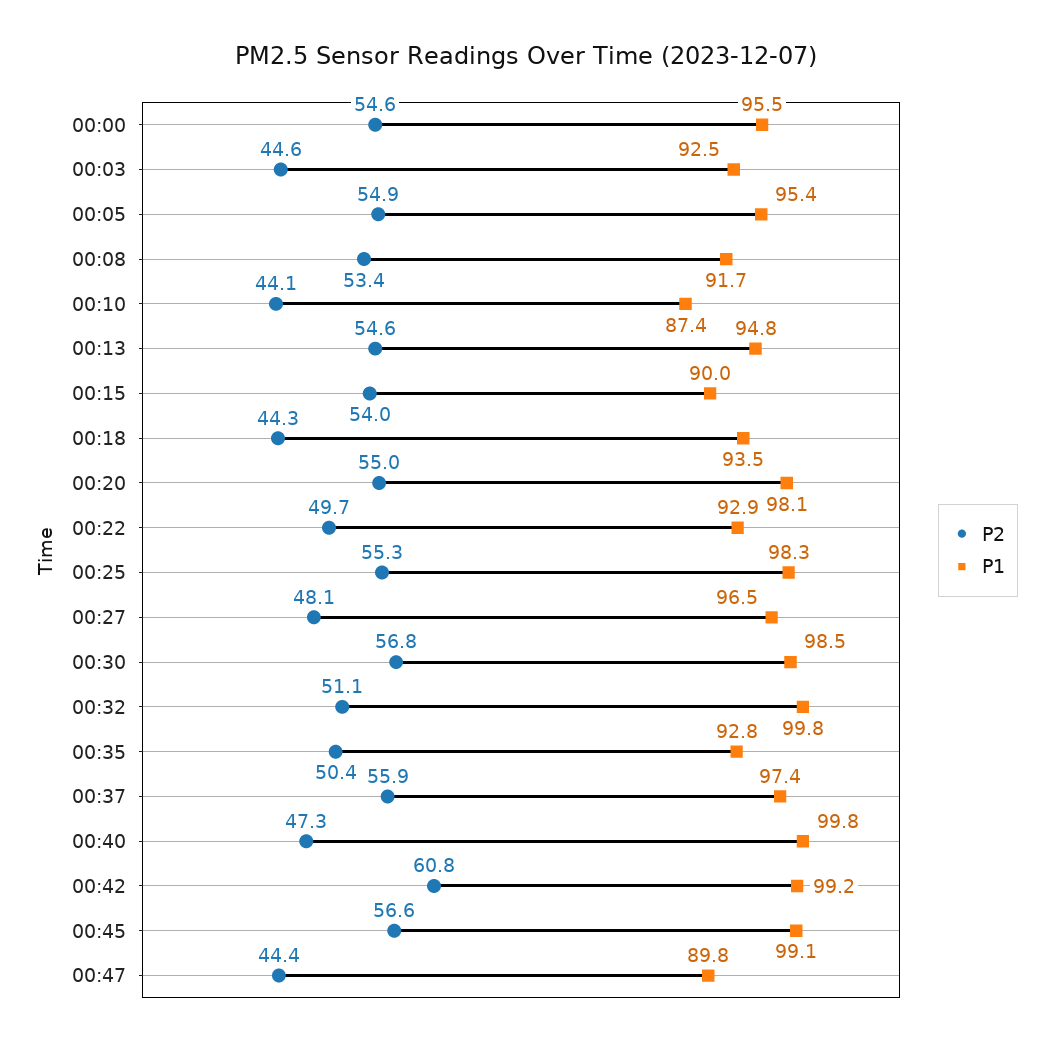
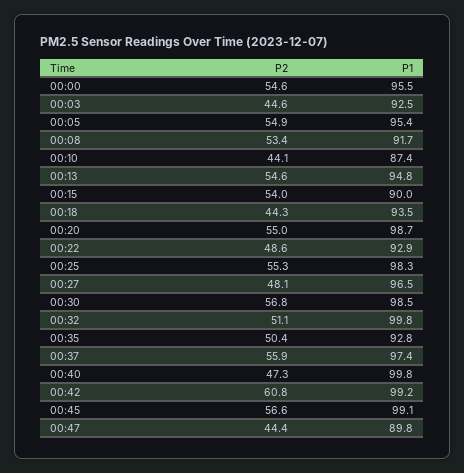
P1, 00:20: 98.1 -> 98.7
P2, 00:22: 49.7 -> 48.6

